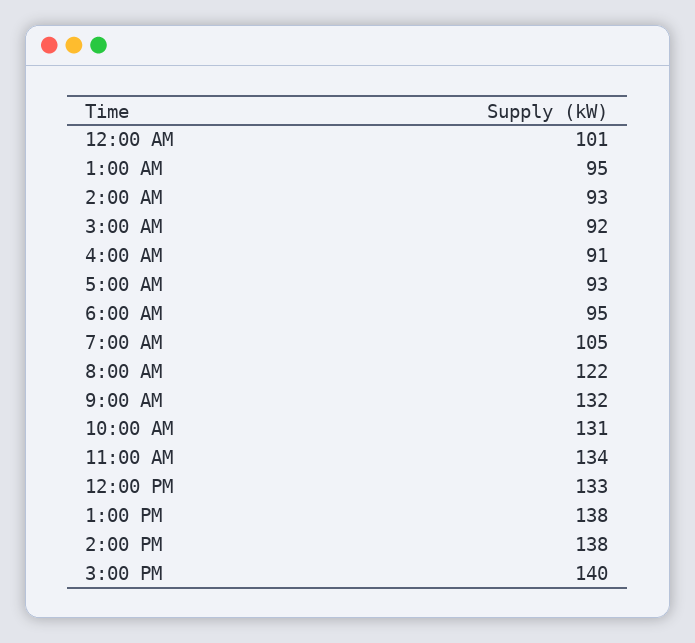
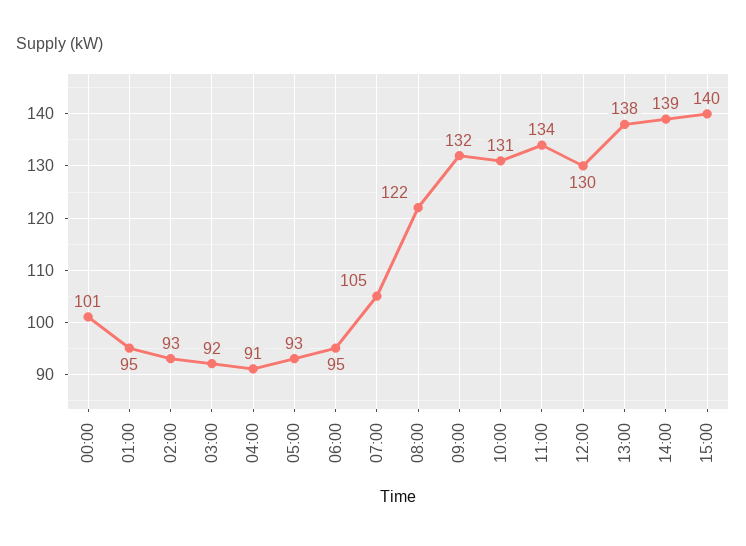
12:00 PM: 133 -> 130
2:00 PM: 138 -> 139

